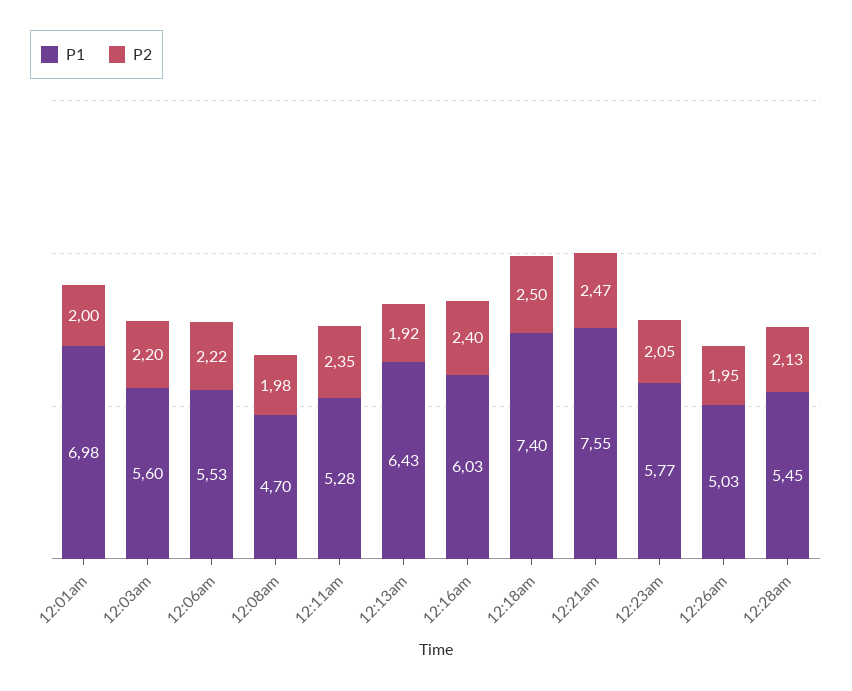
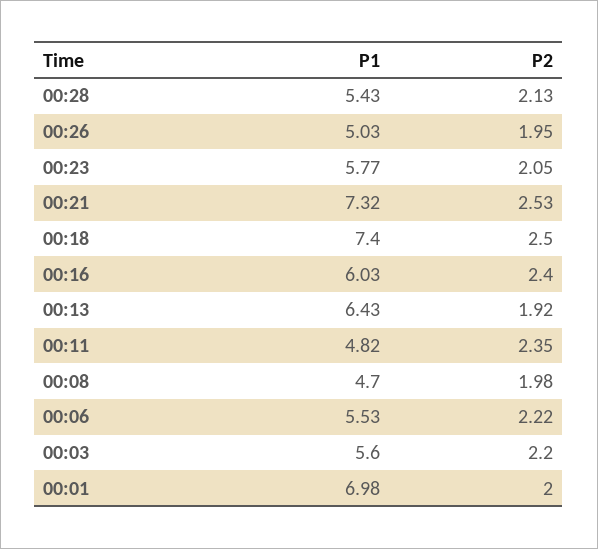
P1, 12:11am: 5.28 -> 4.82
P1, 12:21am: 7.55 -> 7.32
P2, 12:21am: 2.47 -> 2.53
P1, 12:28am: 5.45 -> 5.43

